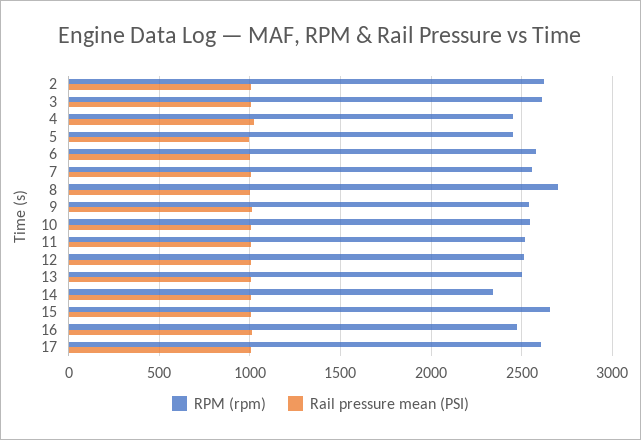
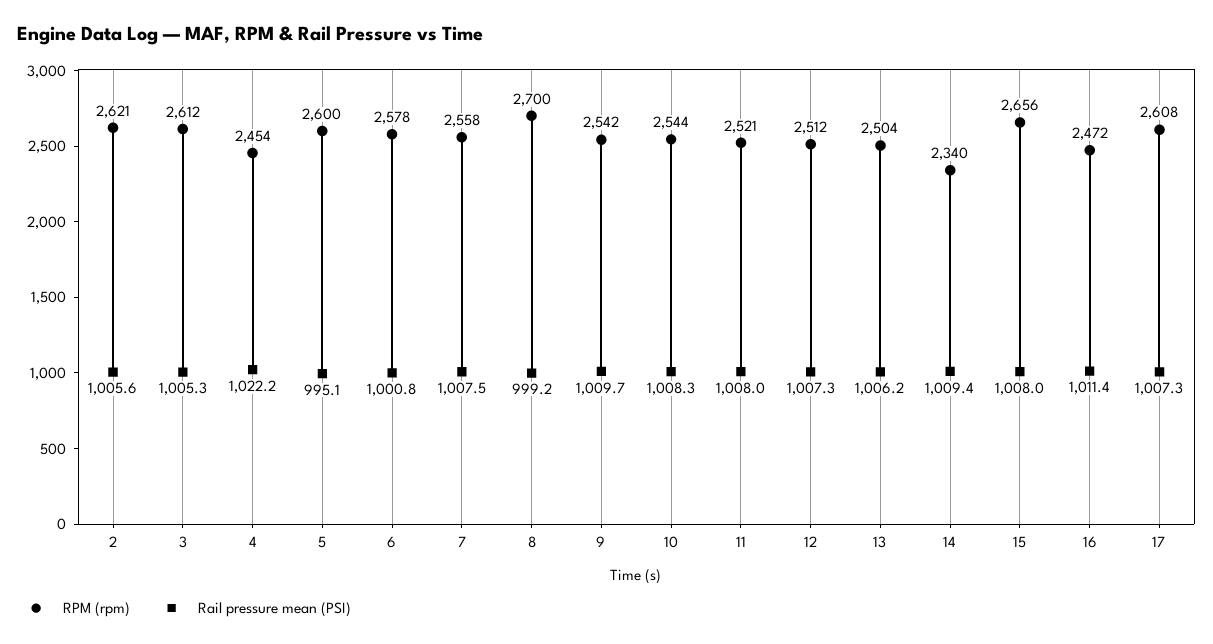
RPM (rpm), 5: 2450 -> 2600

